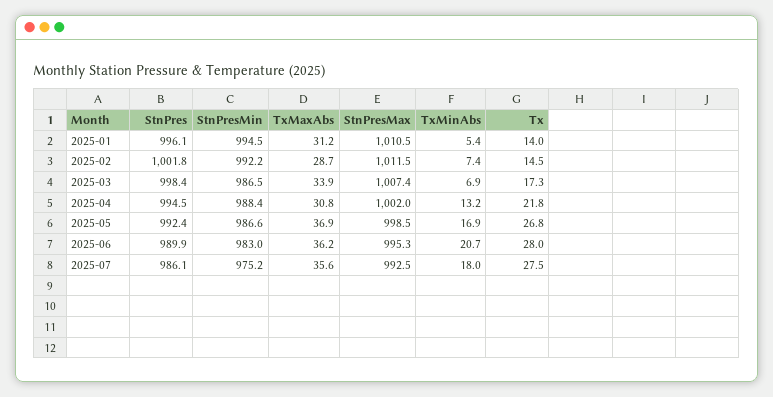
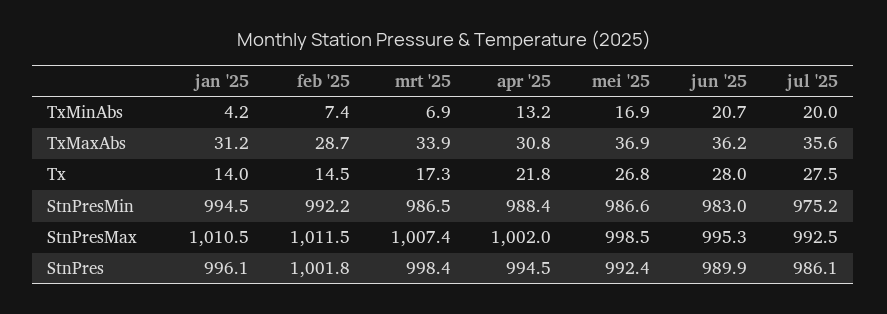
TxMinAbs, 2025-01: 5.4 -> 4.2
TxMinAbs, 2025-07: 18 -> 20

